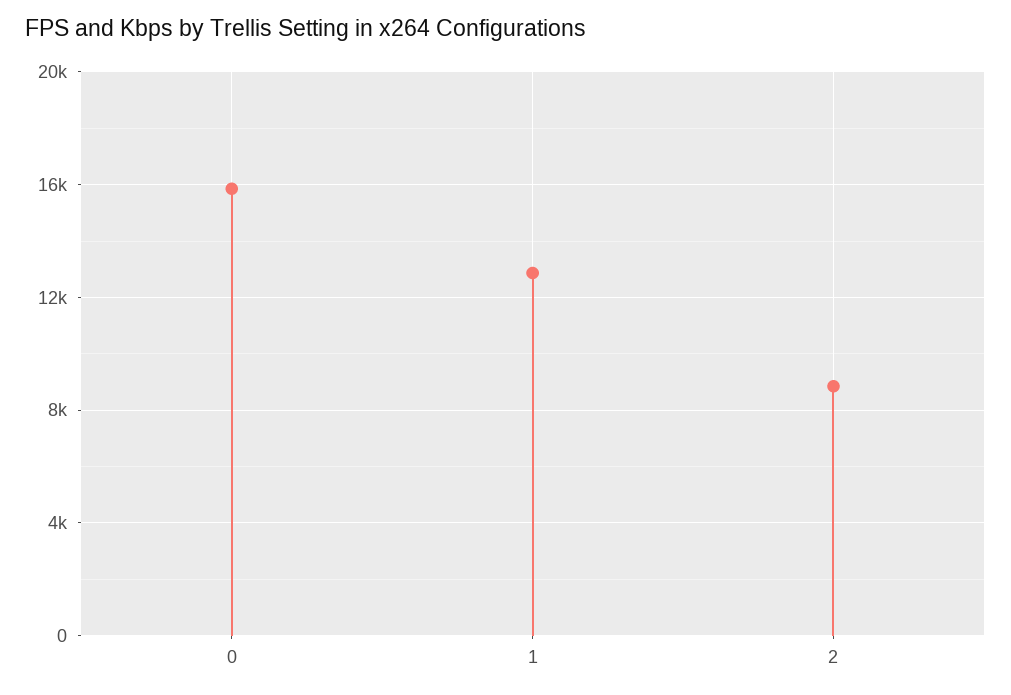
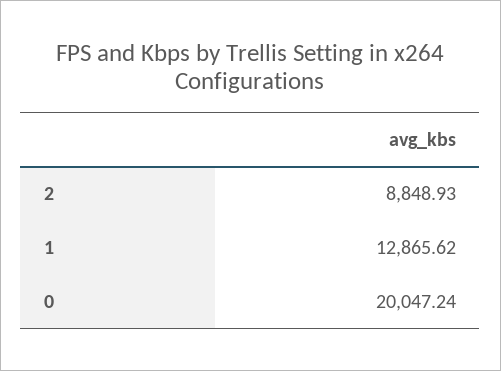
0: 16000 -> 20047.24

